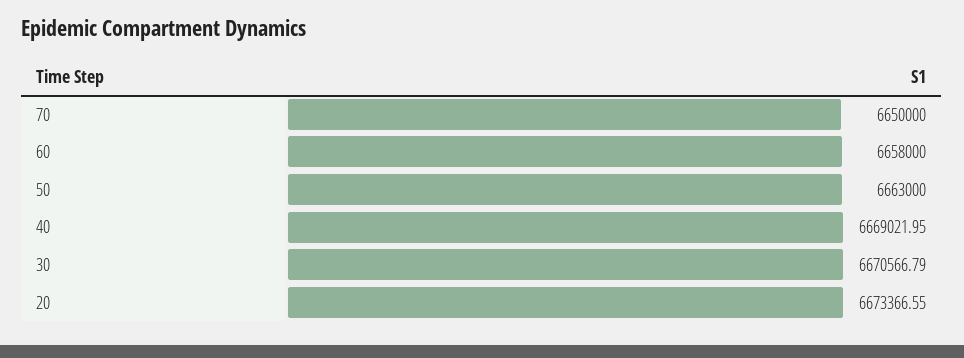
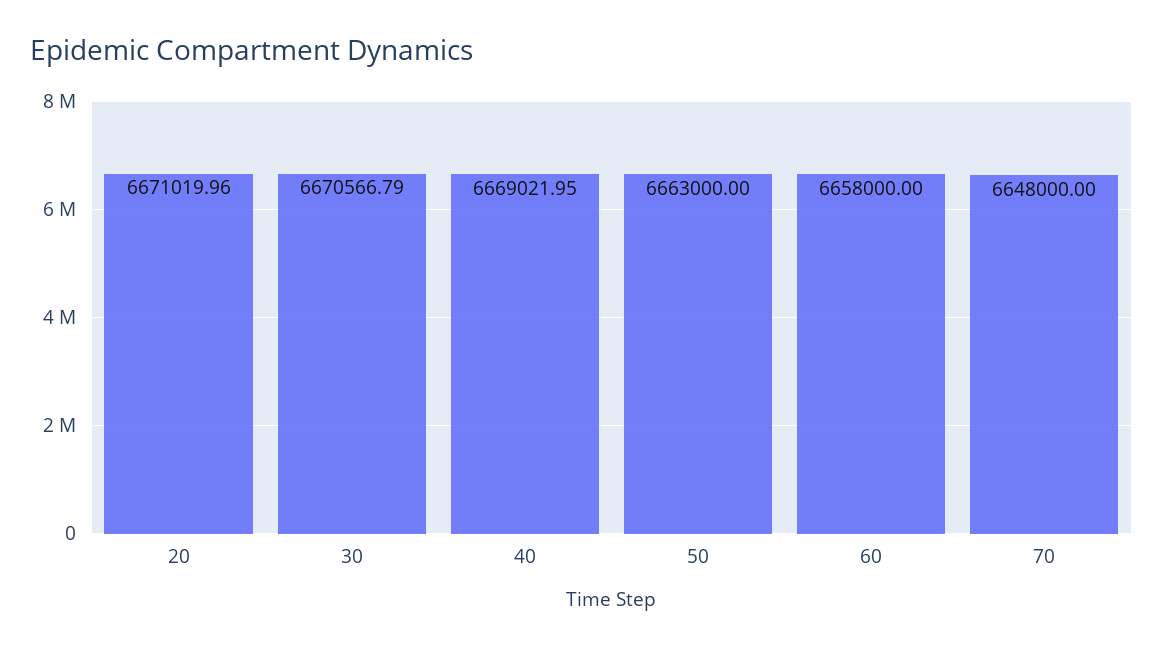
70: 6650000 -> 6648000
20: 6673366.55 -> 6671019.96

